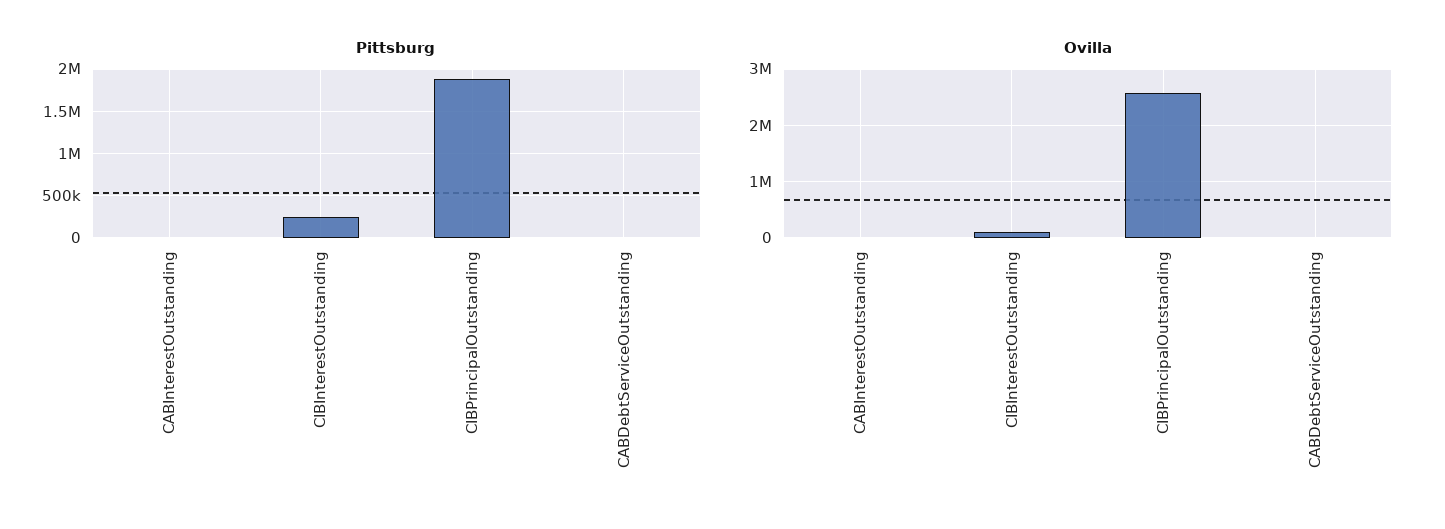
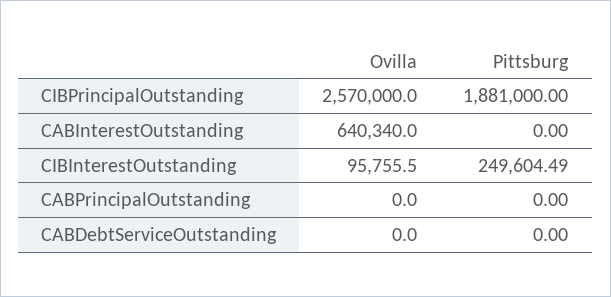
Ovilla, CABInterestOutstanding: 0 -> 640340
Ovilla, CABPrincipalOutstanding: none -> 0
Pittsburg, CABPrincipalOutstanding: none -> 0

